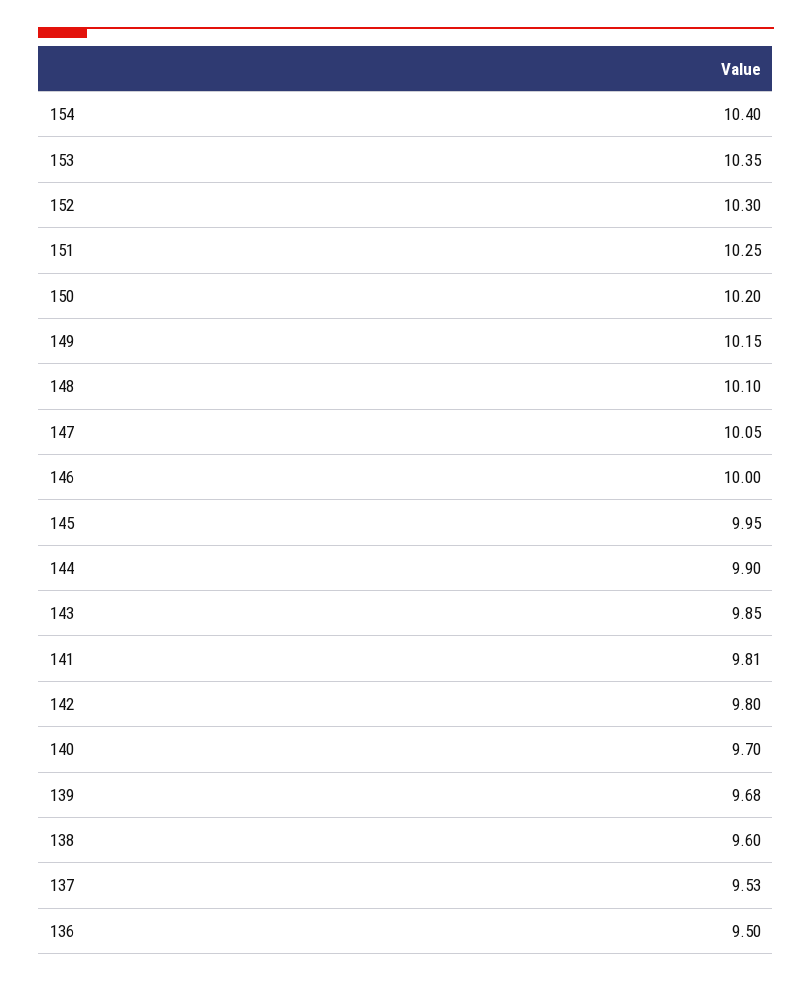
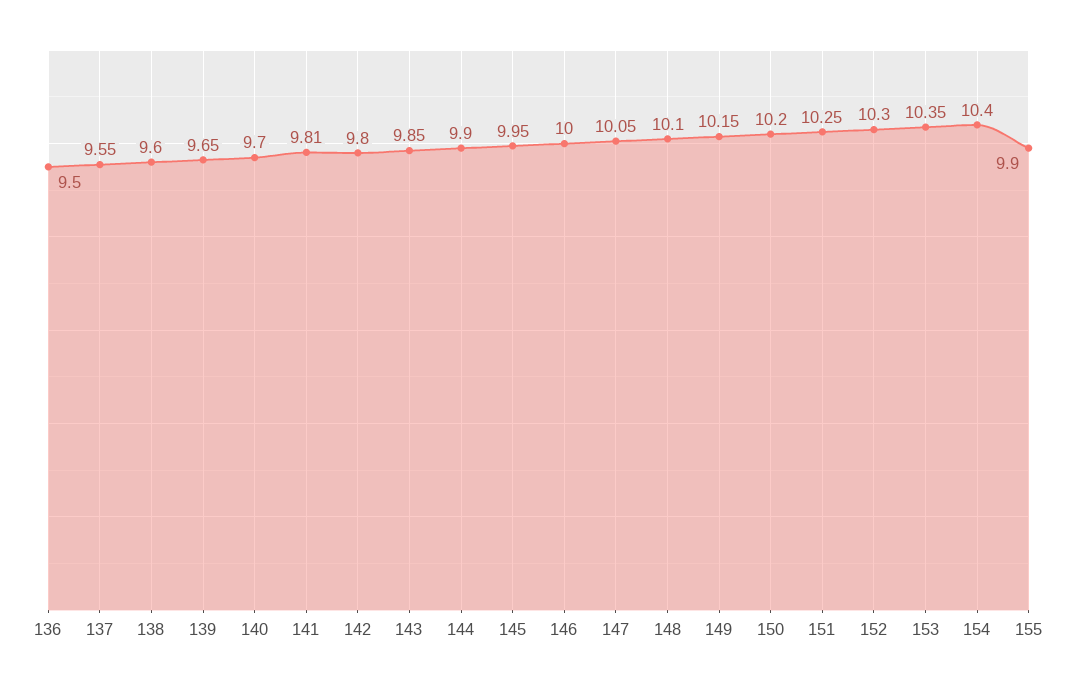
139: 9.68 -> 9.65
137: 9.53 -> 9.55
155: none -> 9.9

